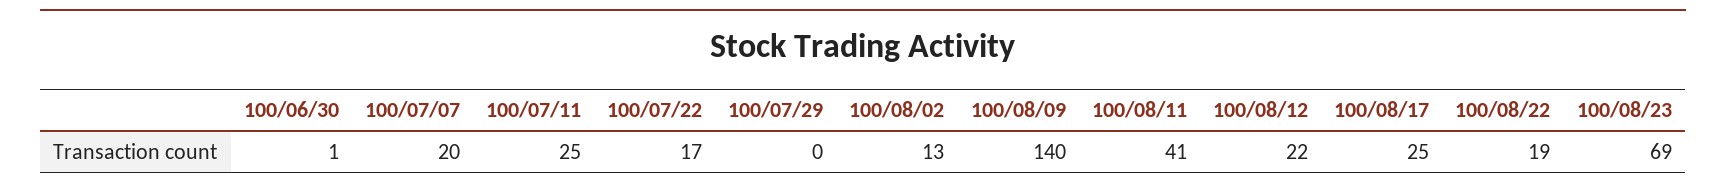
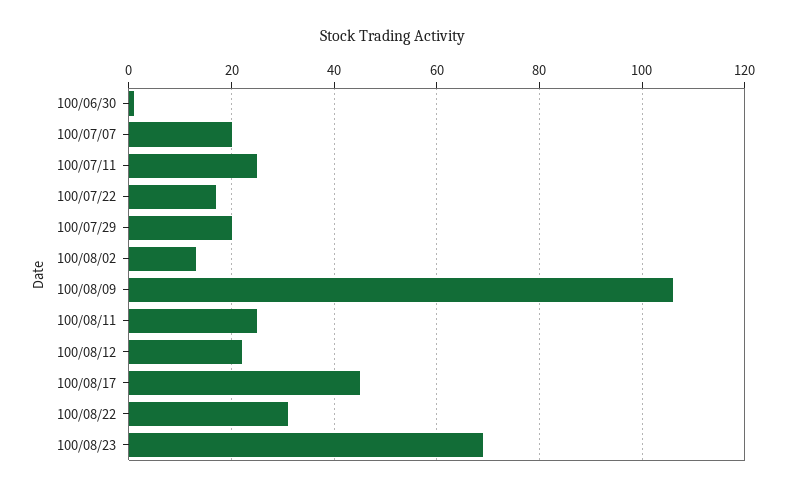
100/07/29: 0 -> 20
100/08/09: 140 -> 105
100/08/11: 41 -> 25
100/08/17: 25 -> 45
100/08/22: 19 -> 30

